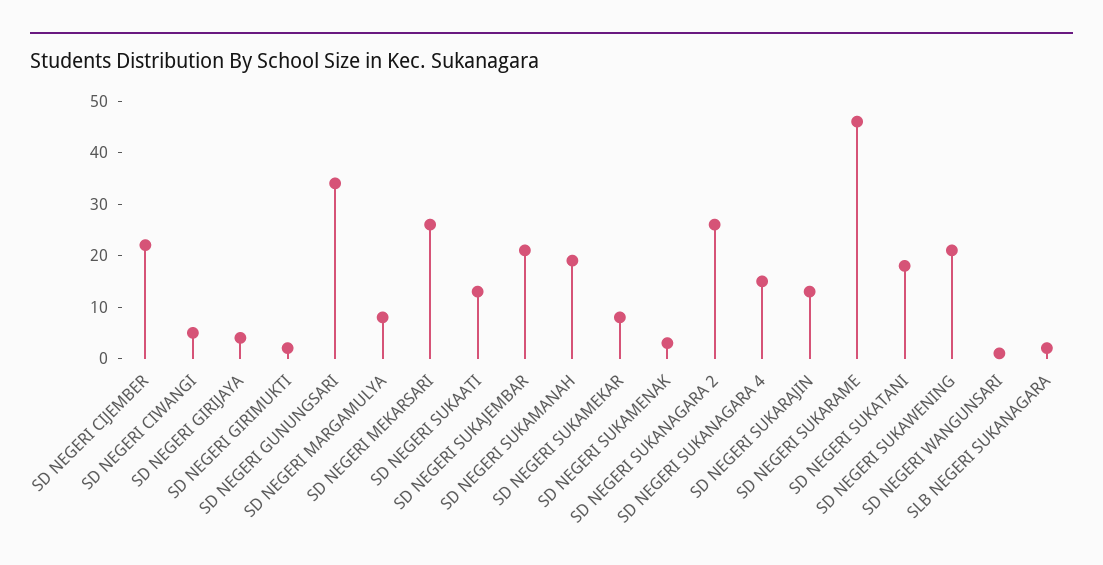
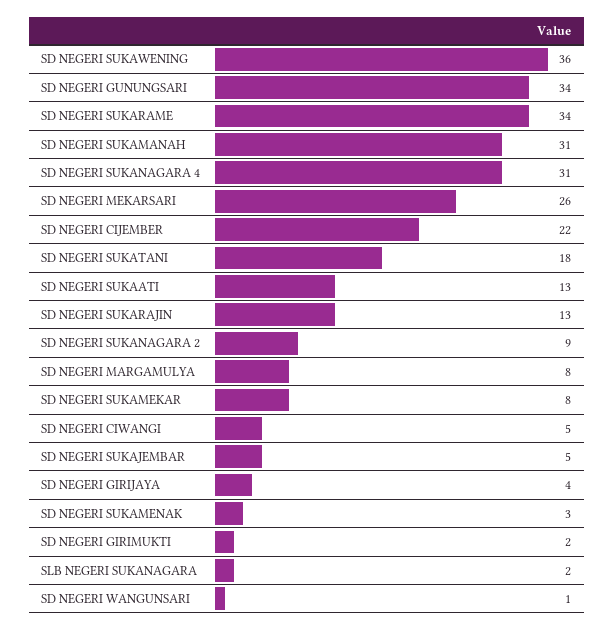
SD NEGERI SUKAJEMBAR: 20 -> 5
SD NEGERI SUKAMANAH: 20 -> 31
SD NEGERI SUKANAGARA 2: 25 -> 9
SD NEGERI SUKANAGARA 4: 15 -> 31
SD NEGERI SUKARAME: 45 -> 34
SD NEGERI SUKAWENING: 20 -> 36

